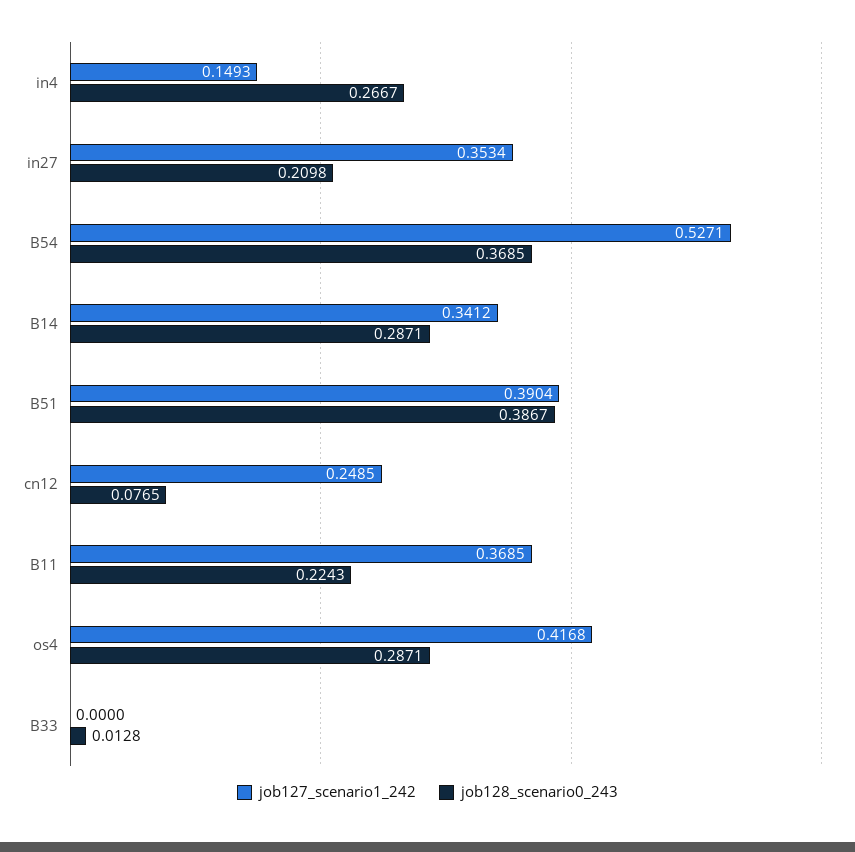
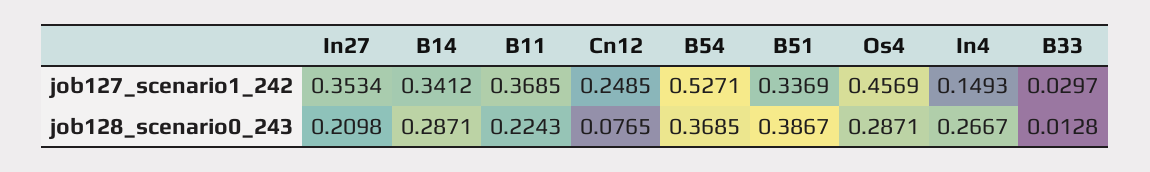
job127_scenario1_242, B51: 0.3904 -> 0.3369
job127_scenario1_242, os4: 0.4168 -> 0.4569
job127_scenario1_242, B33: 0 -> 0.0297

